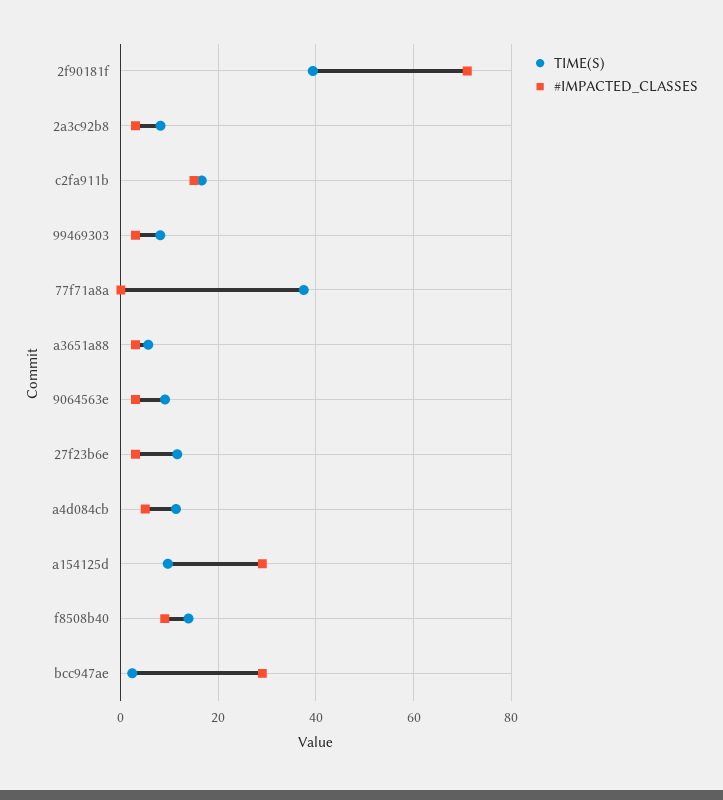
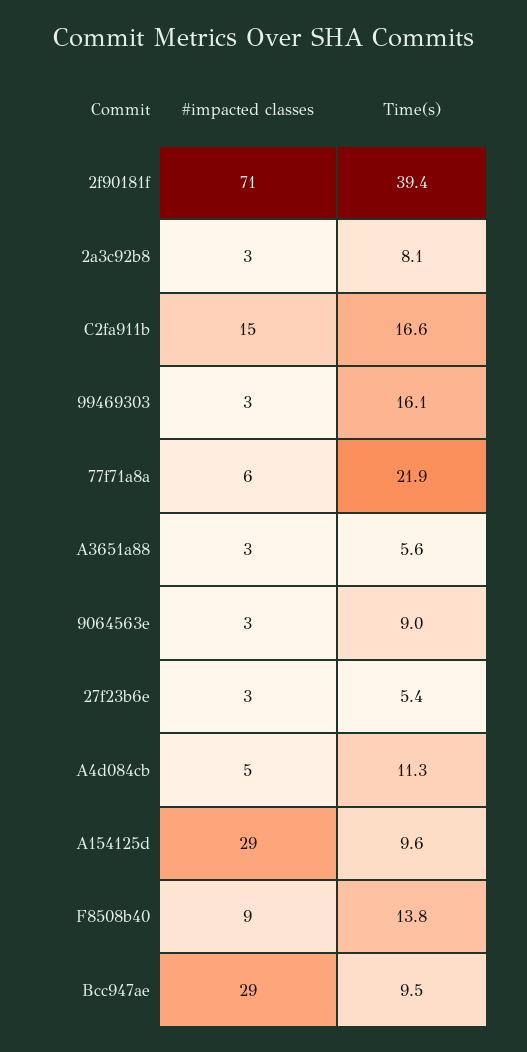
TIME(S), 99469303: 8 -> 16.1
TIME(S), 77f71a8a: 38 -> 21.9
#IMPACTED_CLASSES, 77f71a8a: 0 -> 6
TIME(S), 27f23b6e: 12 -> 5.4
TIME(S), bcc947ae: 2 -> 9.5

